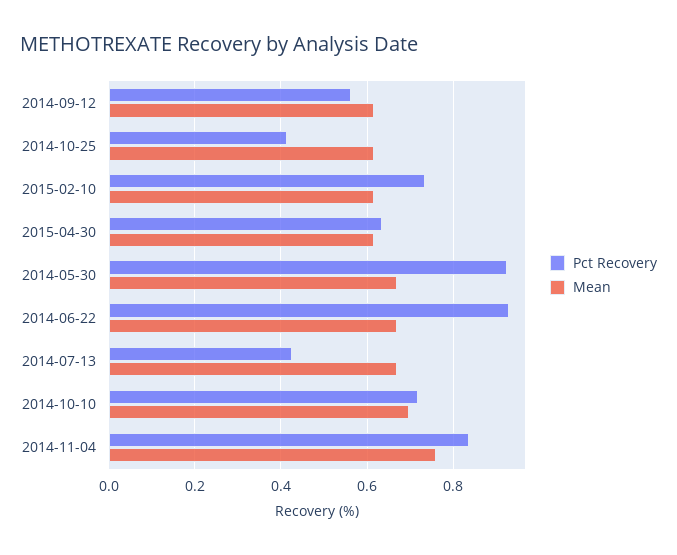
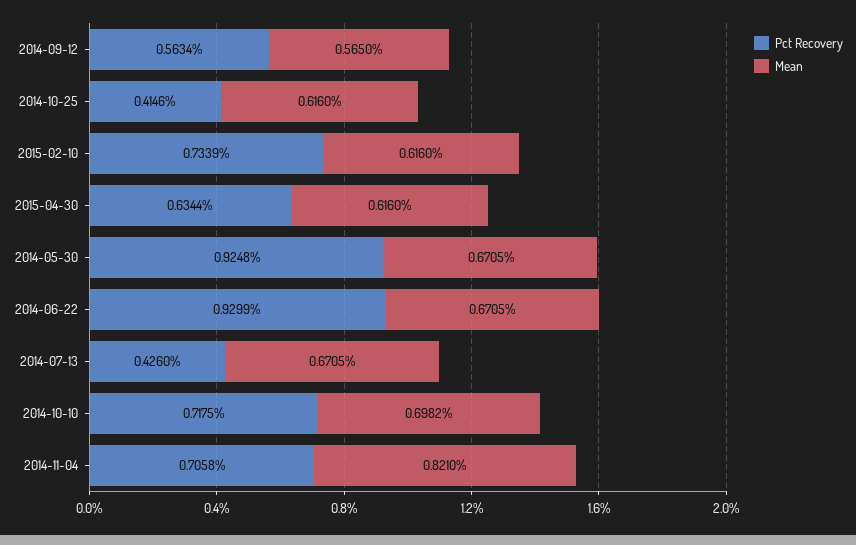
Mean, 2014-09-12: 0.62 -> 0.565
Pct Recovery, 2014-11-04: 0.84 -> 0.7058
Mean, 2014-11-04: 0.76 -> 0.821

